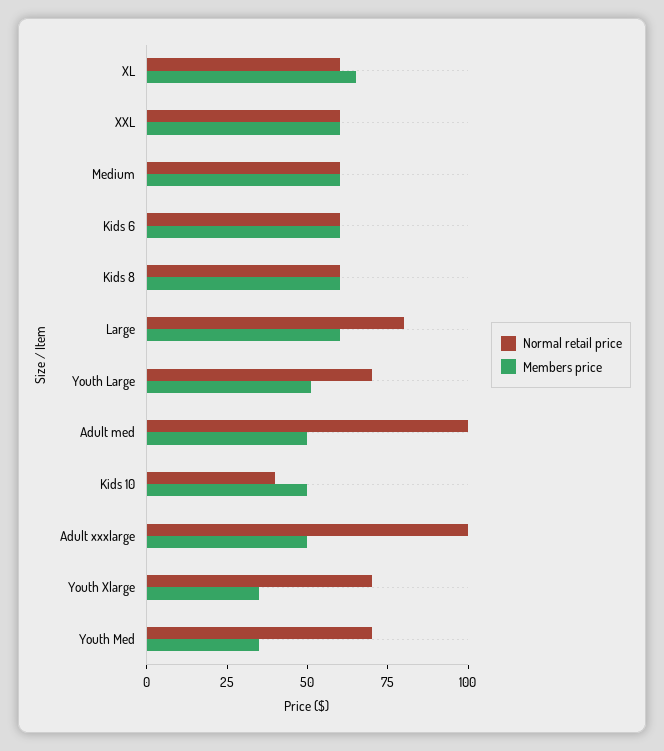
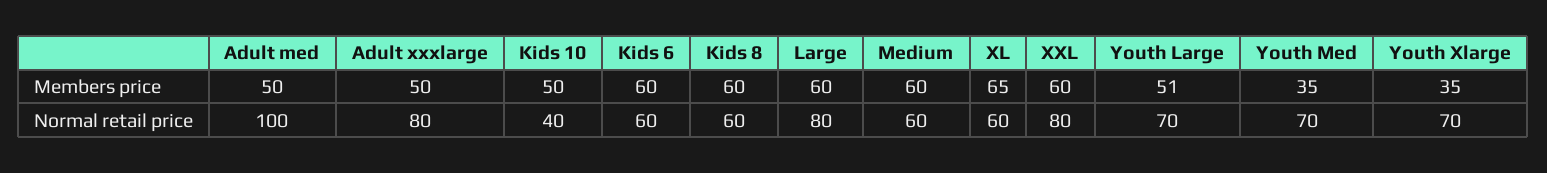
Normal retail price, XXL: 60 -> 80
Normal retail price, Adult xxxlarge: 100 -> 80

